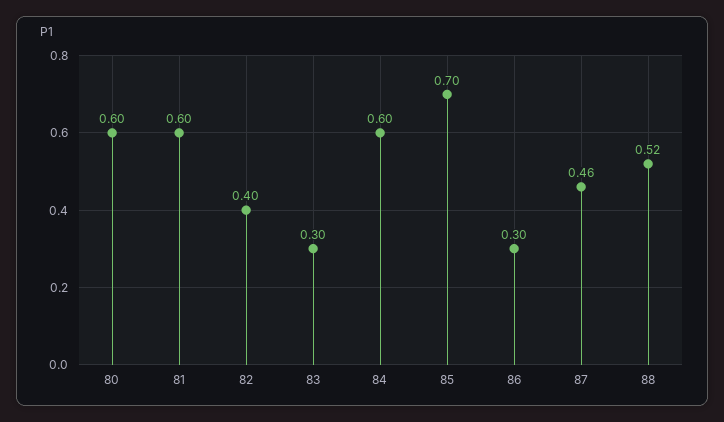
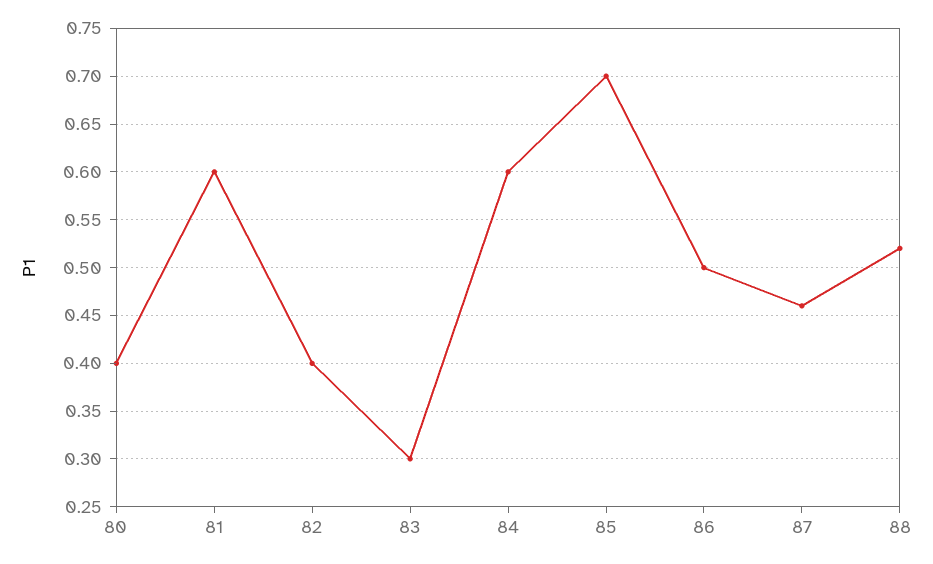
80: 0.6 -> 0.4
86: 0.3 -> 0.5

